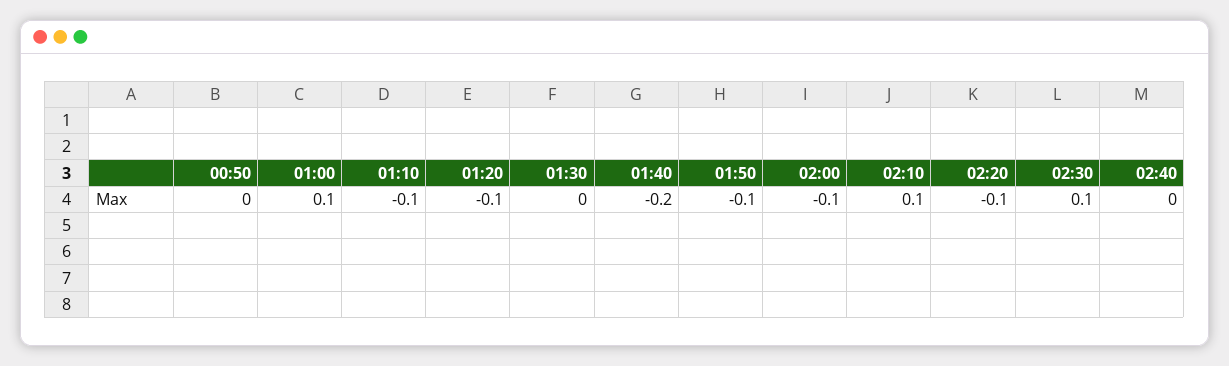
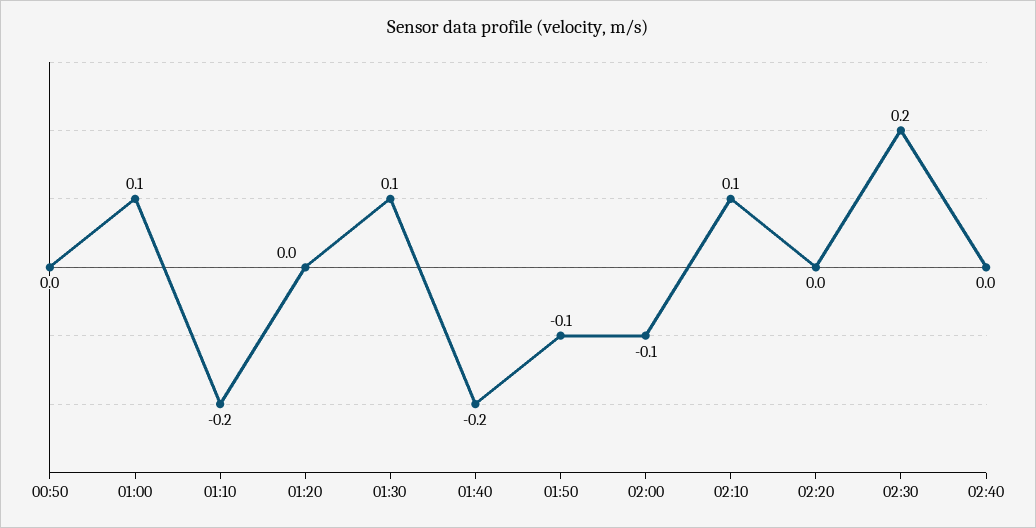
01:10: -0.1 -> -0.2
01:20: -0.1 -> 0
01:30: 0 -> 0.1
02:20: -0.1 -> 0
02:30: 0.1 -> 0.2

